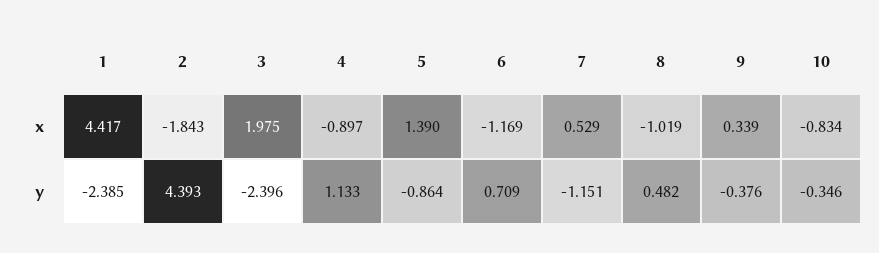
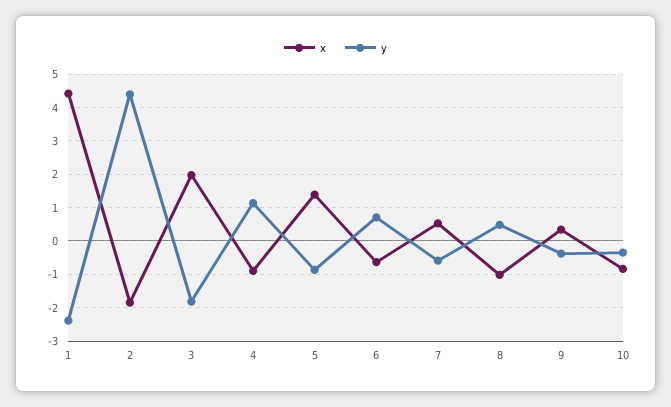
x, 6: -1.169 -> -0.6
y, 3: -2.396 -> -1.8
y, 7: -1.151 -> -0.6

